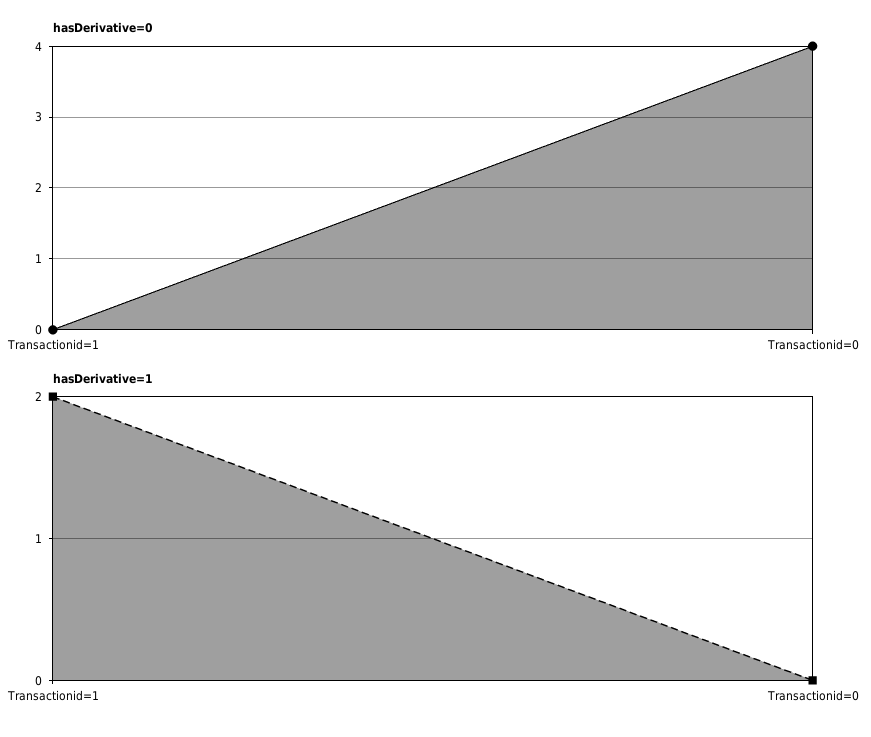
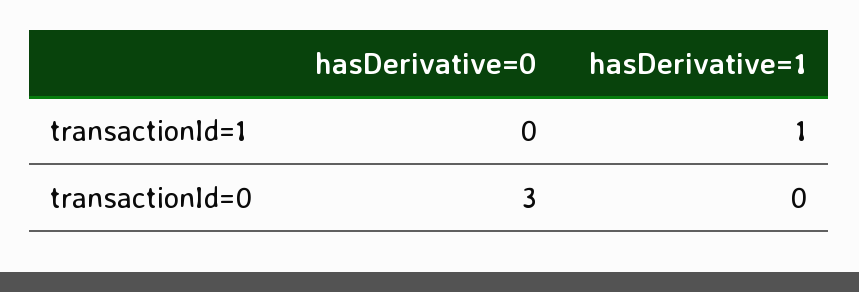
hasDerivative=0, Transactionid=0: 4 -> 3
hasDerivative=1, Transactionid=1: 2 -> 1

